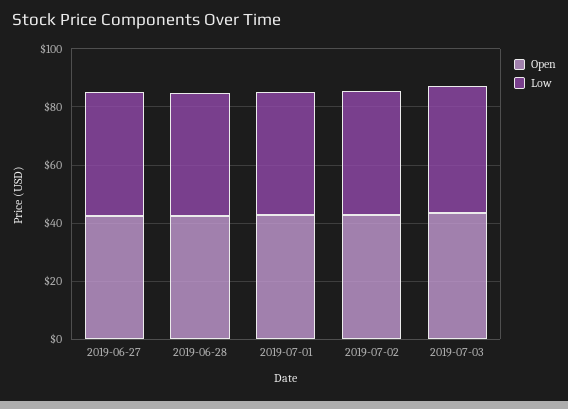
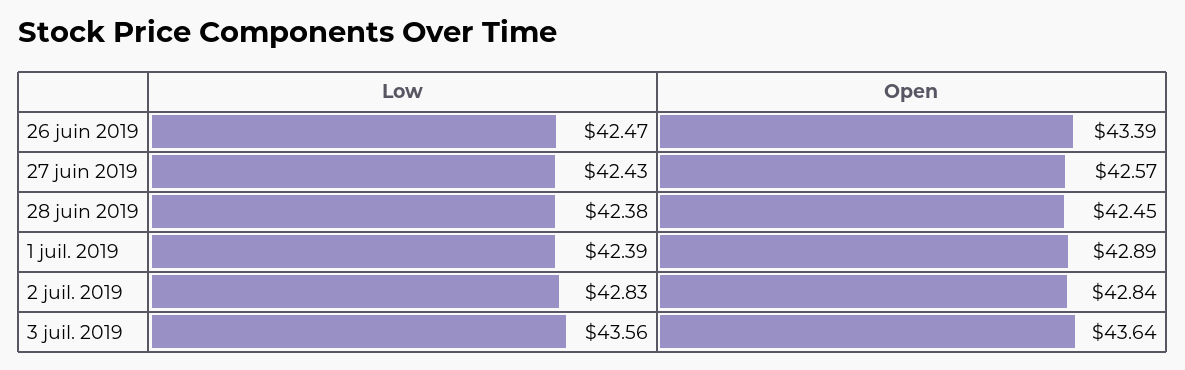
Low, 26 juin 2019: none -> 42.47
Open, 26 juin 2019: none -> 43.39

